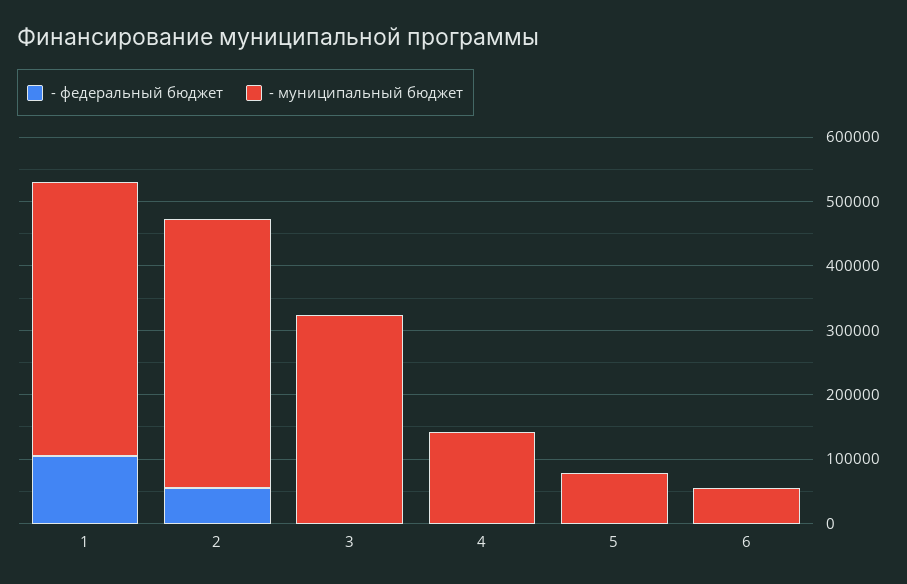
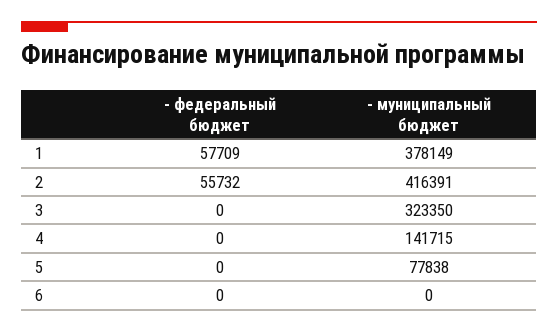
- федеральный бюджет, 1: 100000 -> 57709
- муниципальный бюджет, 1: 420000 -> 378149
- муниципальный бюджет, 6: 60000 -> 0

